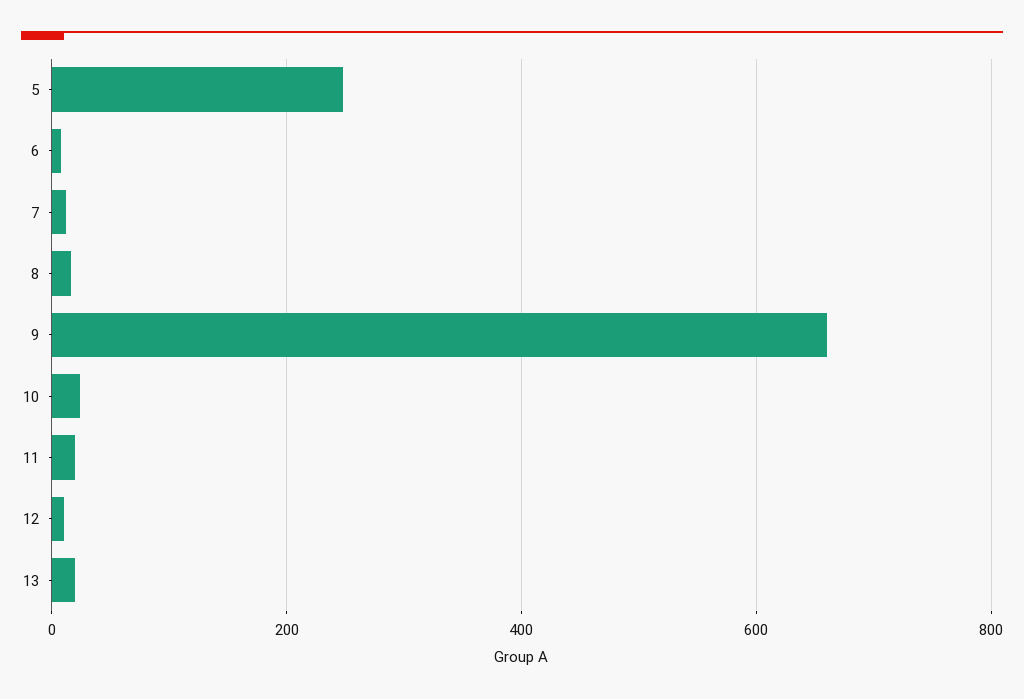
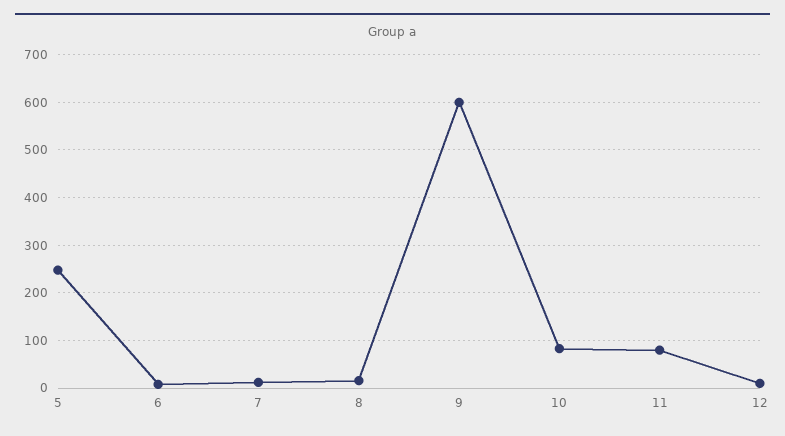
9: 660 -> 600
10: 20 -> 80
11: 20 -> 80
13: 20 -> none

